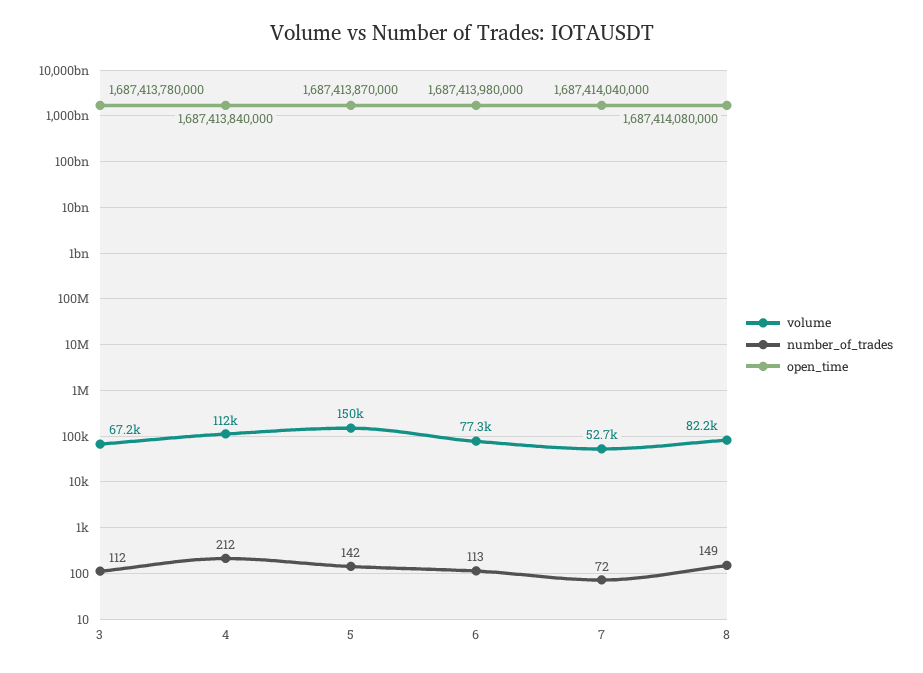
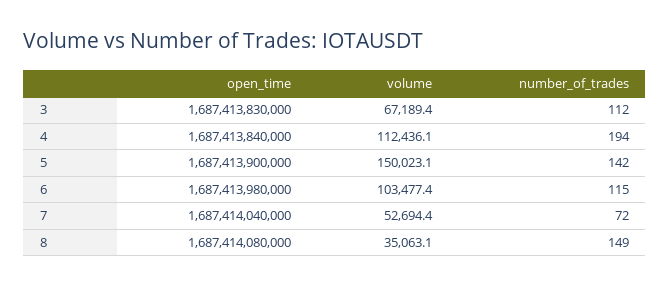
open_time, 3: 1687413780000 -> 1687413830000
number_of_trades, 4: 212 -> 194
open_time, 5: 1687413870000 -> 1687413900000
volume, 6: 77300 -> 103477.4
number_of_trades, 6: 113 -> 115
volume, 8: 82200 -> 35063.1

